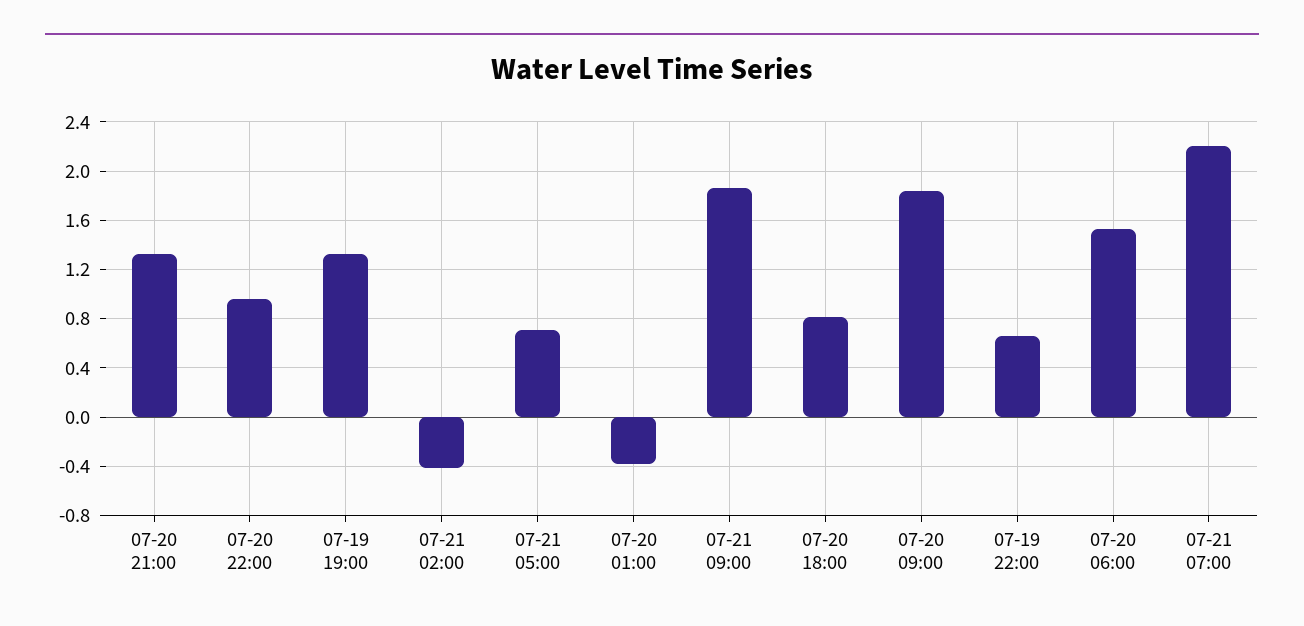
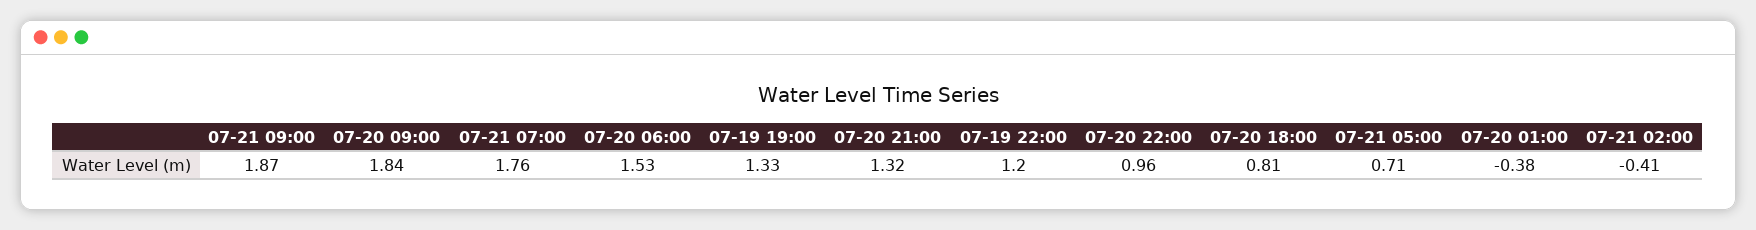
07-19 22:00: 0.65 -> 1.2
07-21 07:00: 2.2 -> 1.76

